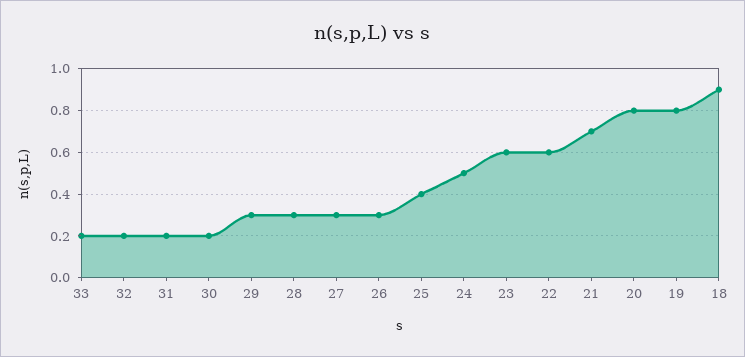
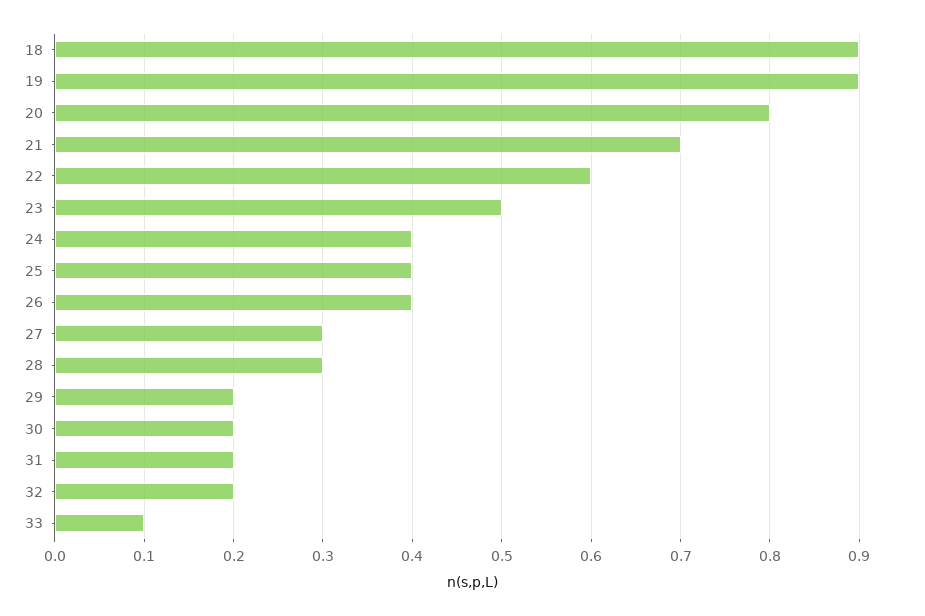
33: 0.2 -> 0.1
29: 0.3 -> 0.2
26: 0.3 -> 0.4
24: 0.5 -> 0.4
23: 0.6 -> 0.5
19: 0.8 -> 0.9

